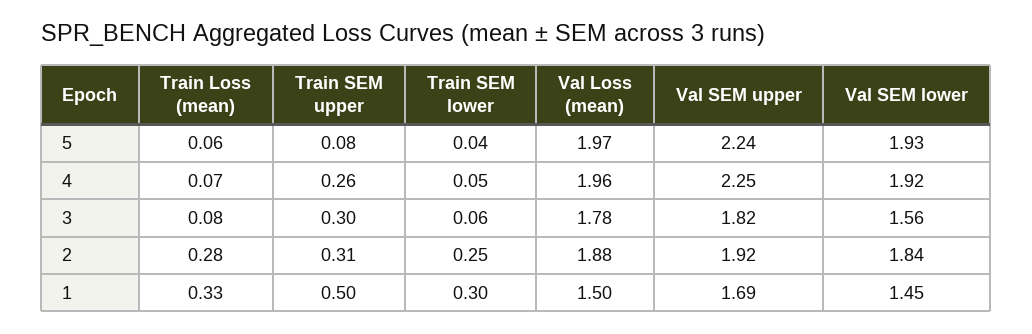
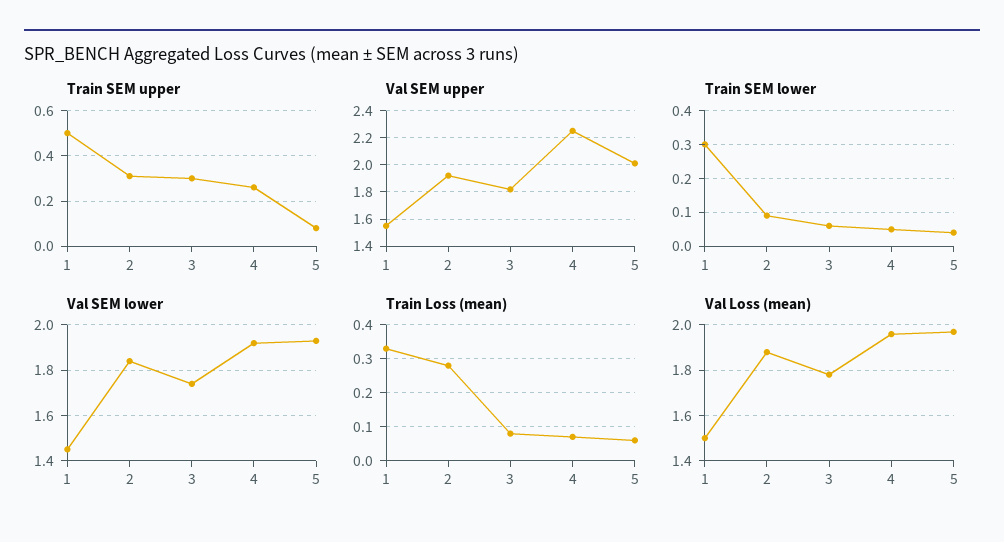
Val SEM upper, 5: 2.24 -> 2
Val SEM lower, 3: 1.56 -> 1.75
Train SEM lower, 2: 0.25 -> 0.1
Val SEM upper, 1: 1.69 -> 1.55

